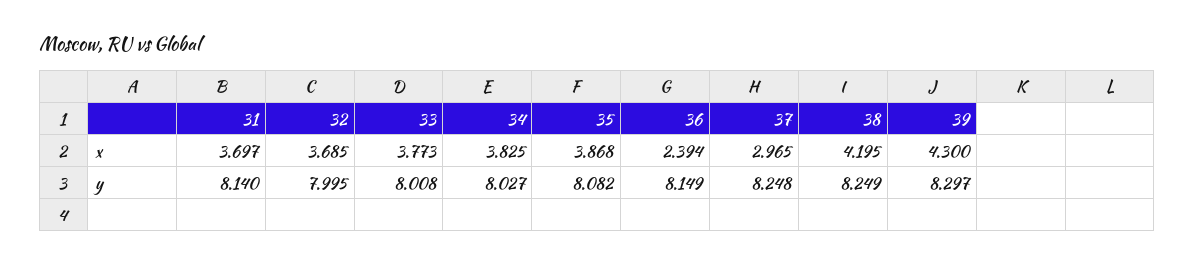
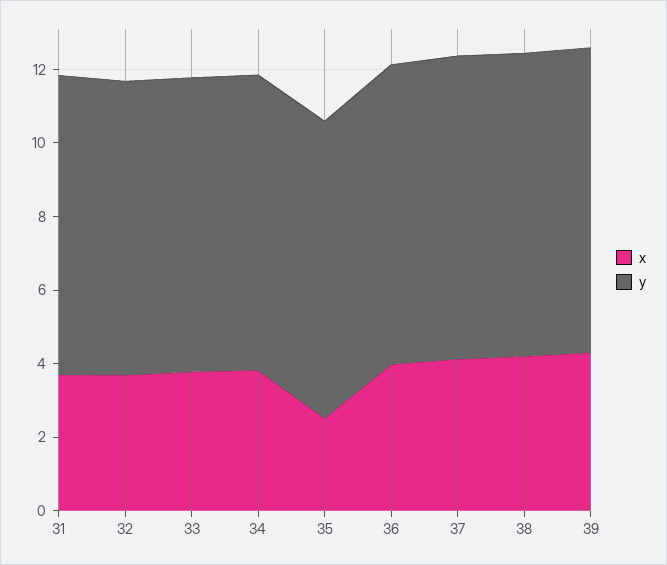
x, 35: 3.868 -> 2.5
x, 36: 2.394 -> 4
x, 37: 2.965 -> 4

